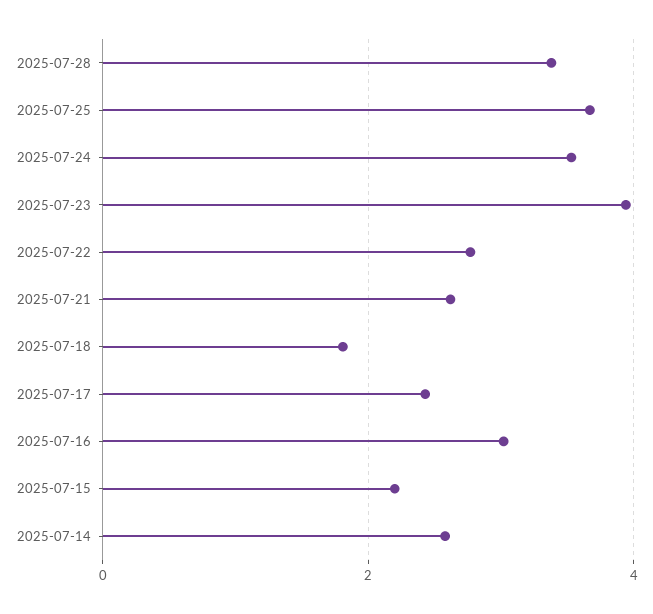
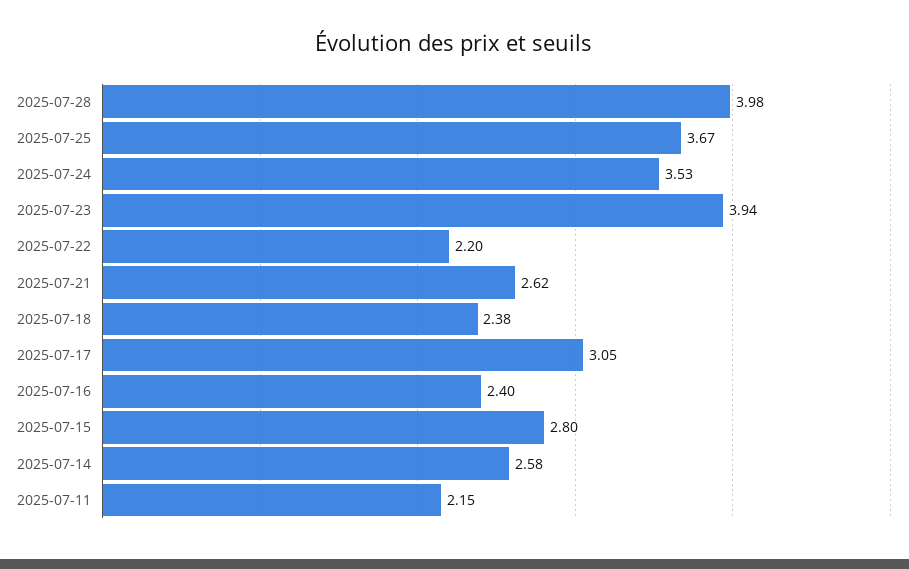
2025-07-28: 3.4 -> 3.98
2025-07-22: 2.8 -> 2.2
2025-07-18: 1.8 -> 2.38
2025-07-17: 2.4 -> 3.05
2025-07-16: 3 -> 2.4
2025-07-15: 2.2 -> 2.8
2025-07-11: none -> 2.15

